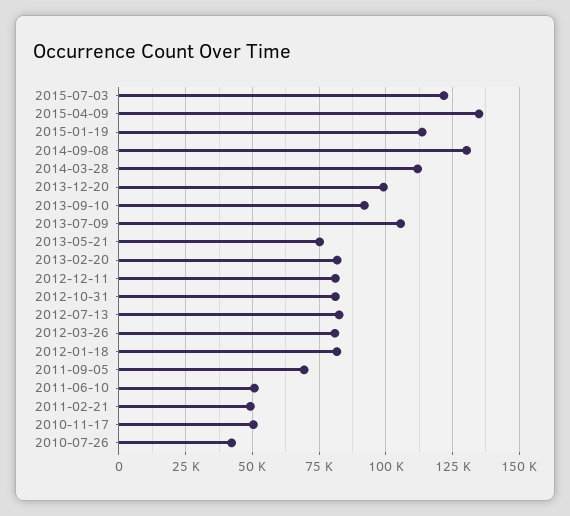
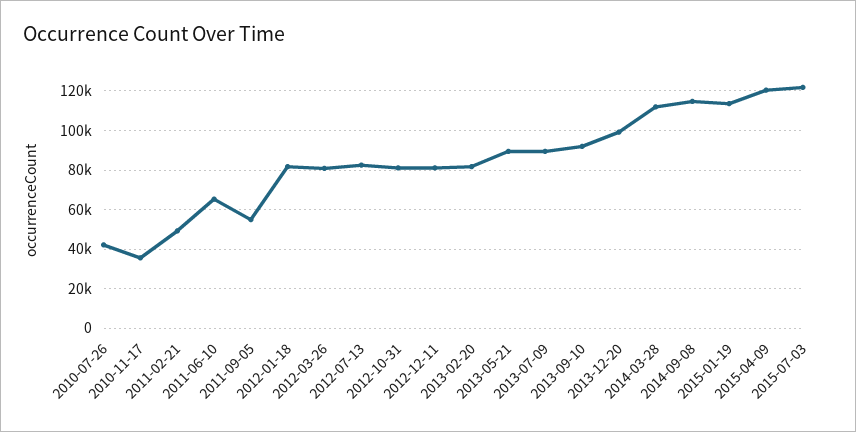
2015-04-09: 135000 -> 120000
2014-09-08: 130000 -> 115000
2013-07-09: 105000 -> 90000
2013-05-21: 75000 -> 90000
2011-09-05: 70000 -> 55000
2011-06-10: 50000 -> 65000
2010-11-17: 50000 -> 35000

